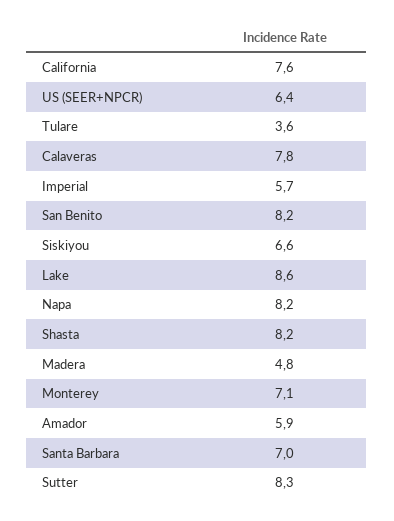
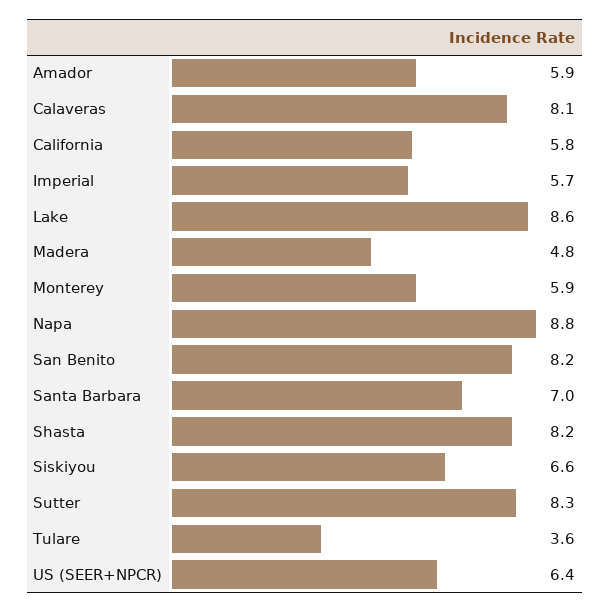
California: 7.6 -> 5.8
Calaveras: 7.8 -> 8.1
Napa: 8.2 -> 8.8
Monterey: 7.1 -> 5.9

